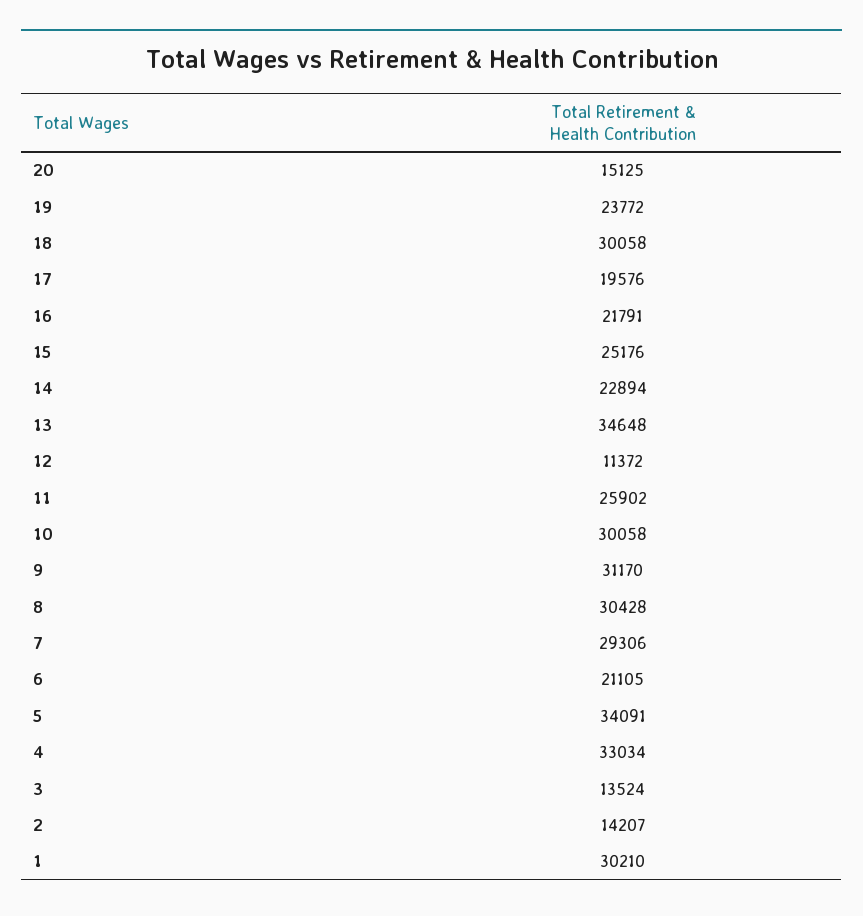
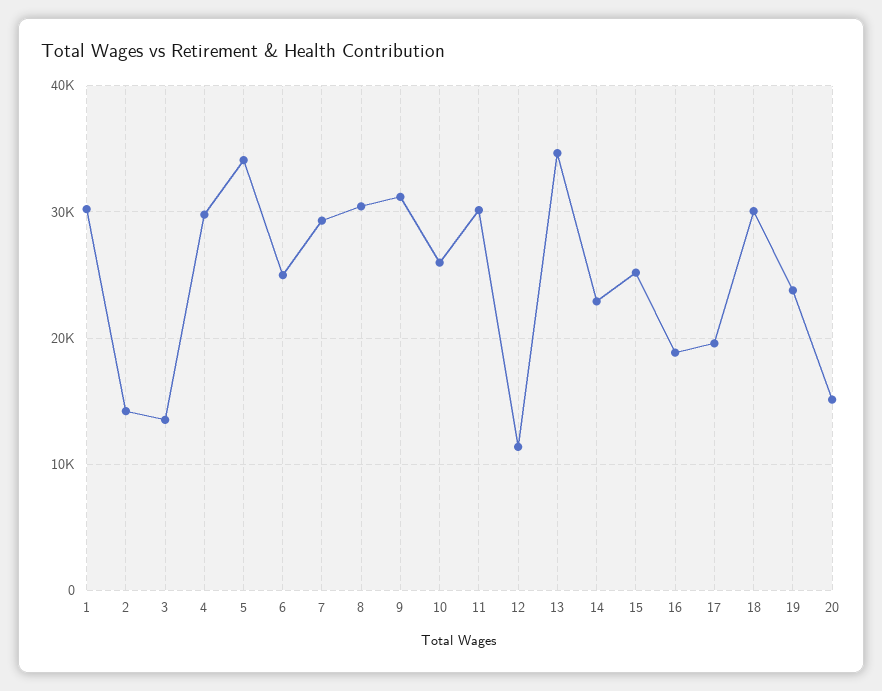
16: 21791 -> 19000
11: 25902 -> 30000
10: 30058 -> 26000
6: 21105 -> 25000
4: 33034 -> 30000

